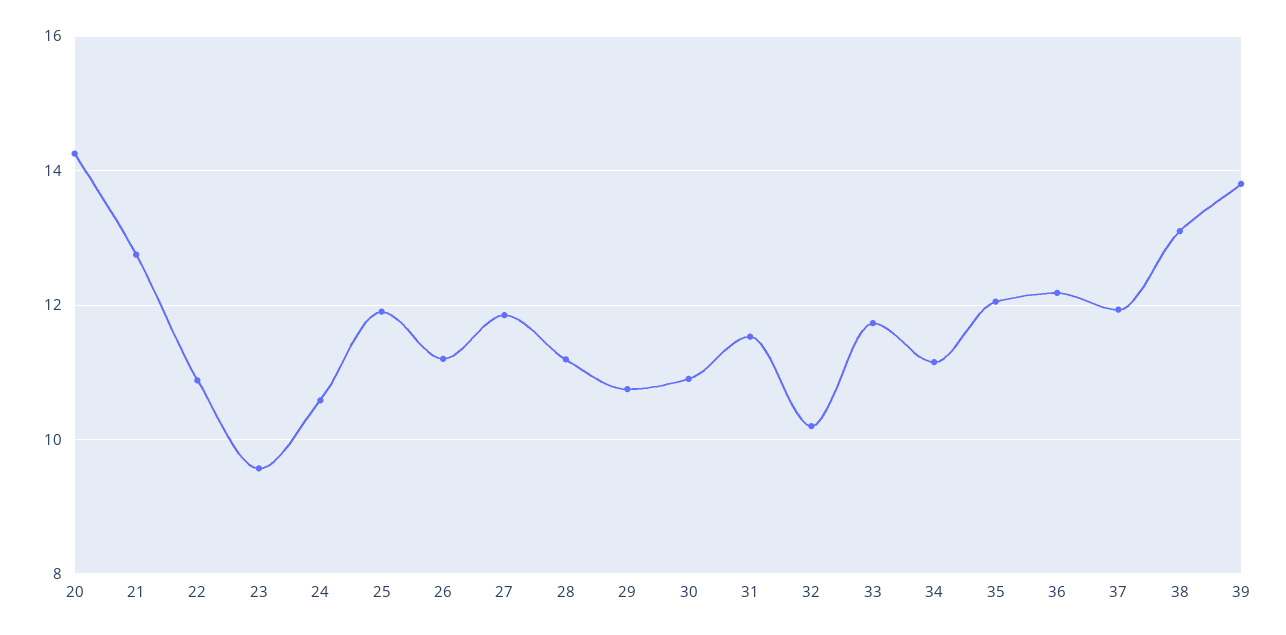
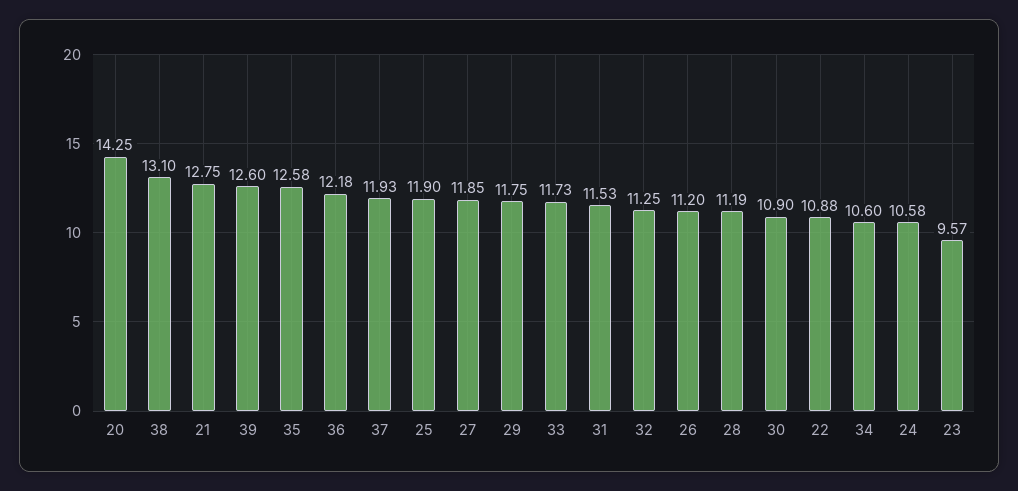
29: 10.8 -> 11.75
32: 10.2 -> 11.25
34: 11.2 -> 10.6
35: 12 -> 12.58
39: 13.8 -> 12.6

